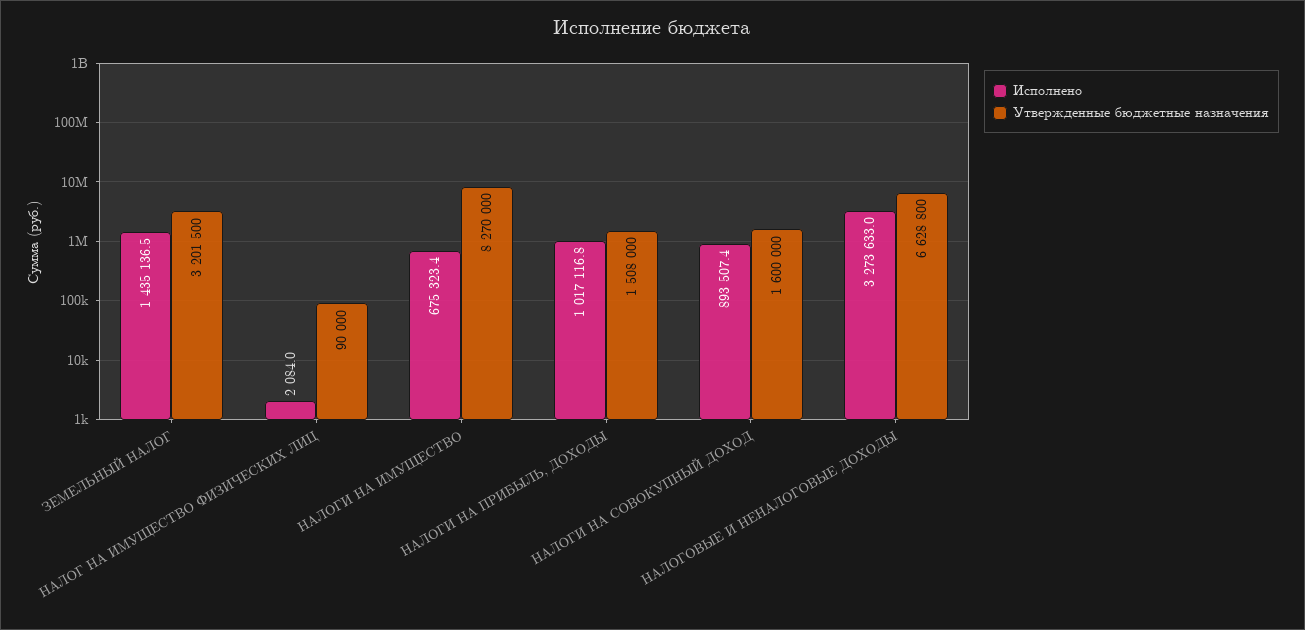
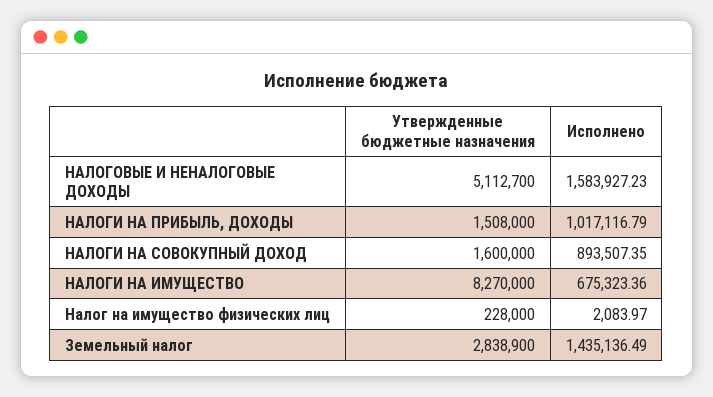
Утвержденные бюджетные назначения, ЗЕМЕЛЬНЫЙ НАЛОГ: 3201500 -> 2838900
Утвержденные бюджетные назначения, НАЛОГ НА ИМУЩЕСТВО ФИЗИЧЕСКИХ ЛИЦ: 90000 -> 228000
Исполнено, НАЛОГОВЫЕ И НЕНАЛОГОВЫЕ ДОХОДЫ: 3273633 -> 1583927.23
Утвержденные бюджетные назначения, НАЛОГОВЫЕ И НЕНАЛОГОВЫЕ ДОХОДЫ: 6628800 -> 5112700

